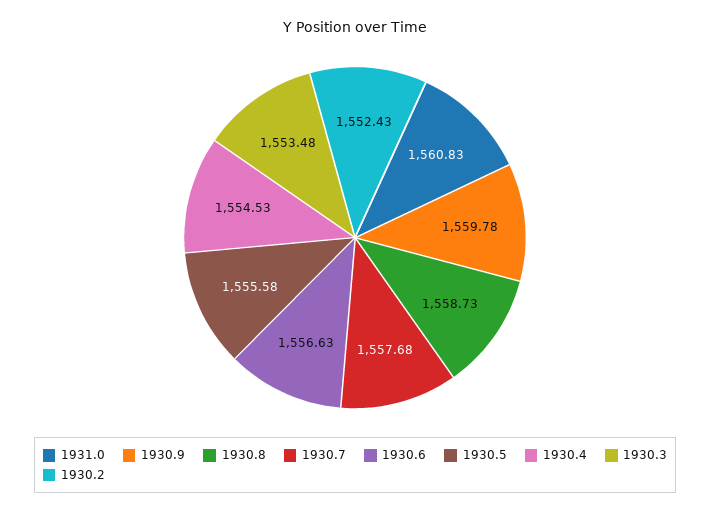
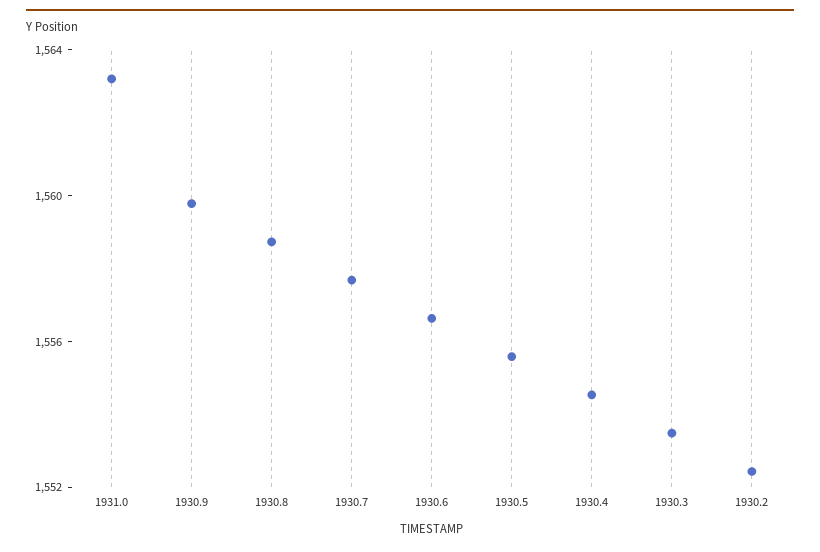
1931.0: 1560.83 -> 1563

